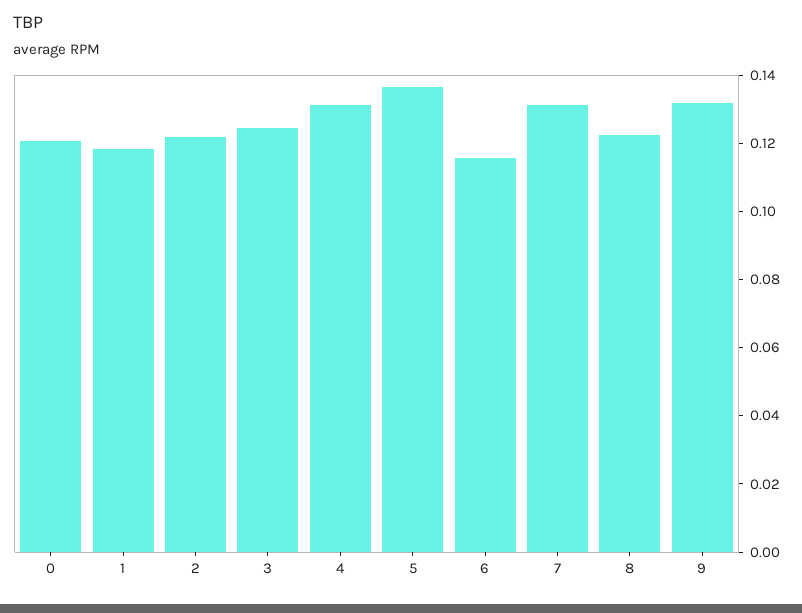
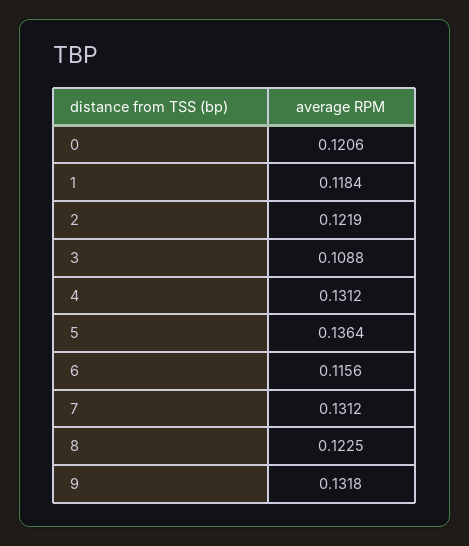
3: 0.125 -> 0.1088

